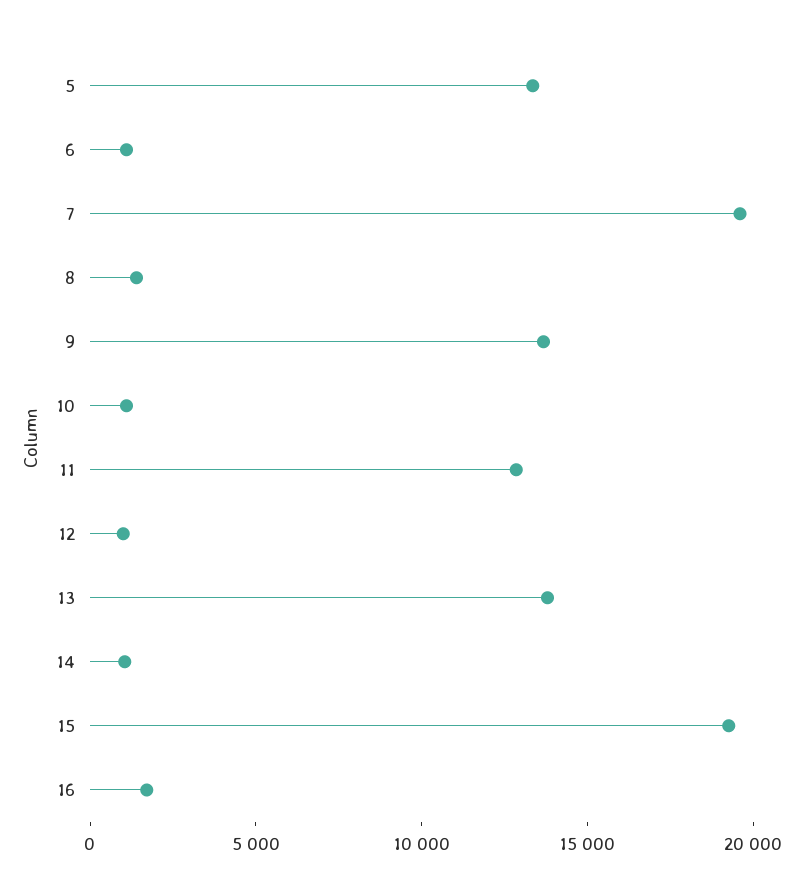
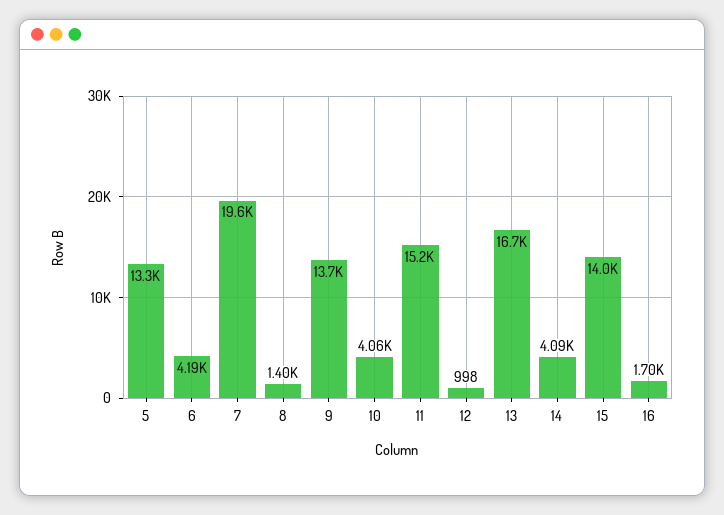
6: 1000 -> 4190
10: 1000 -> 4060
11: 13000 -> 15200
13: 14000 -> 16700
14: 1000 -> 4090
15: 19000 -> 14000

